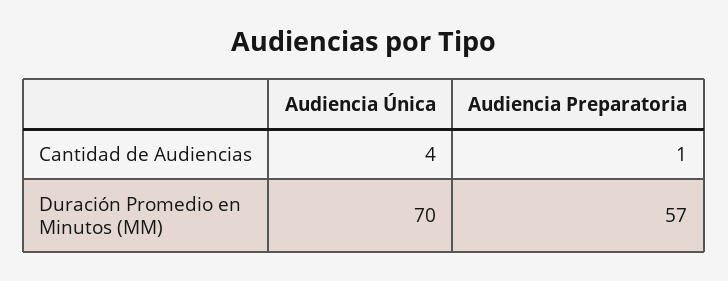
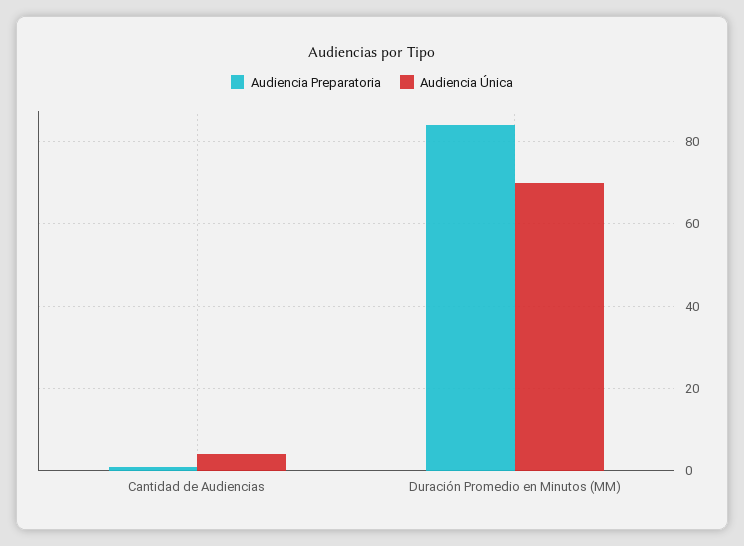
Audiencia Preparatoria, Duración Promedio en Minutos (MM): 57 -> 85

